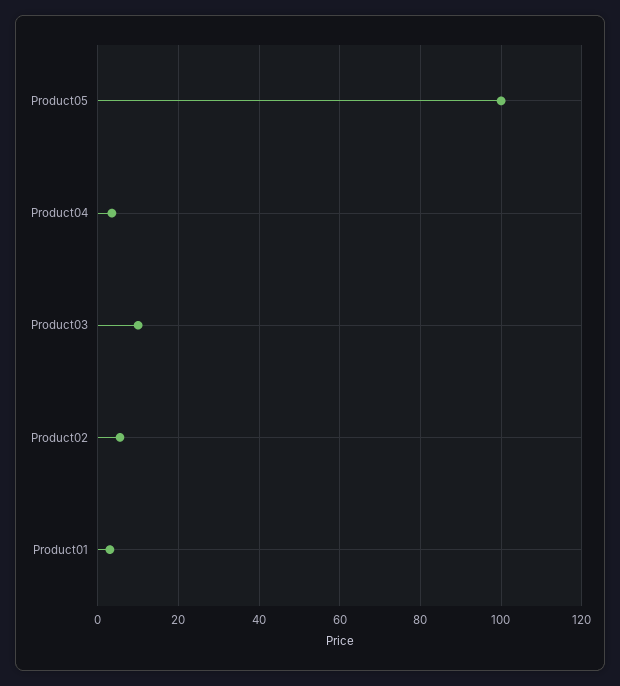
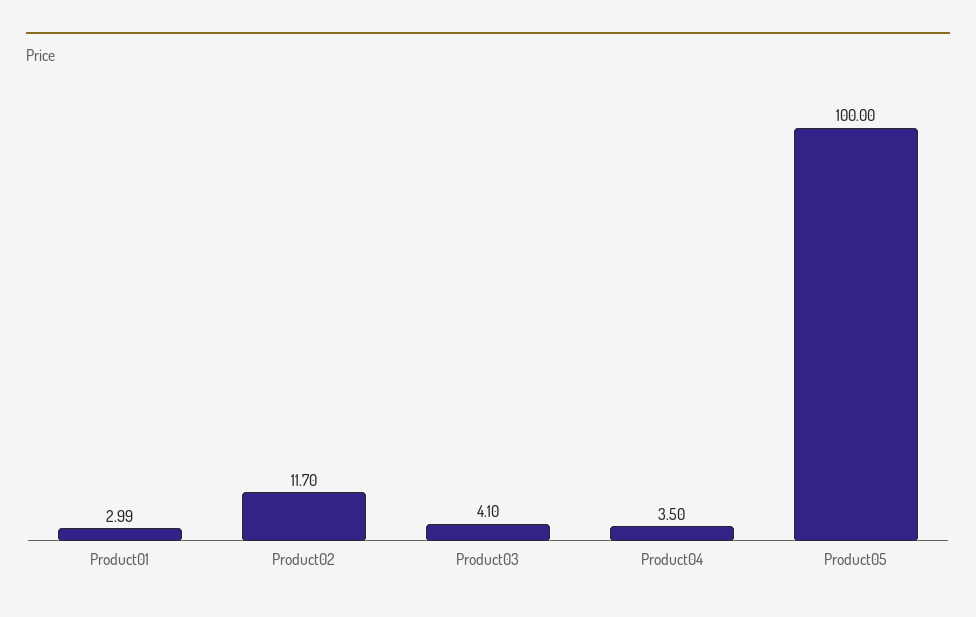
Product03: 10 -> 4.1
Product02: 6 -> 11.7

